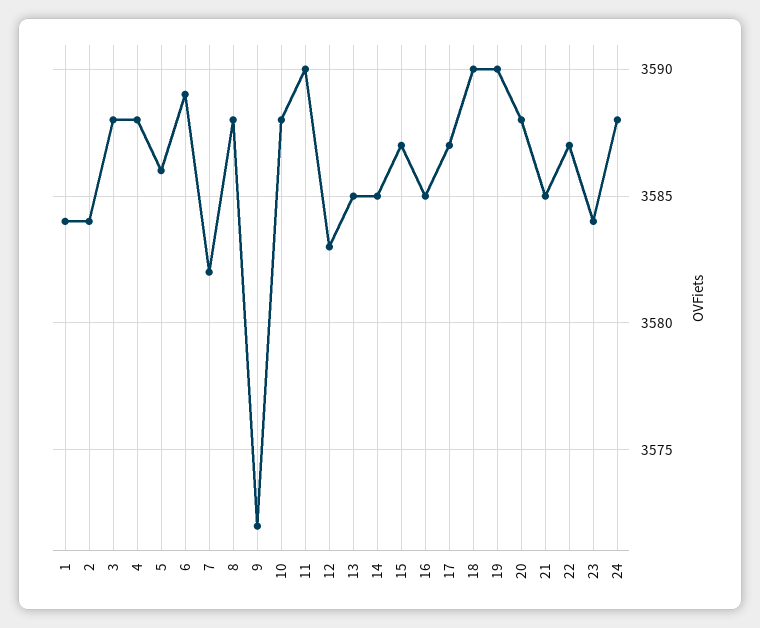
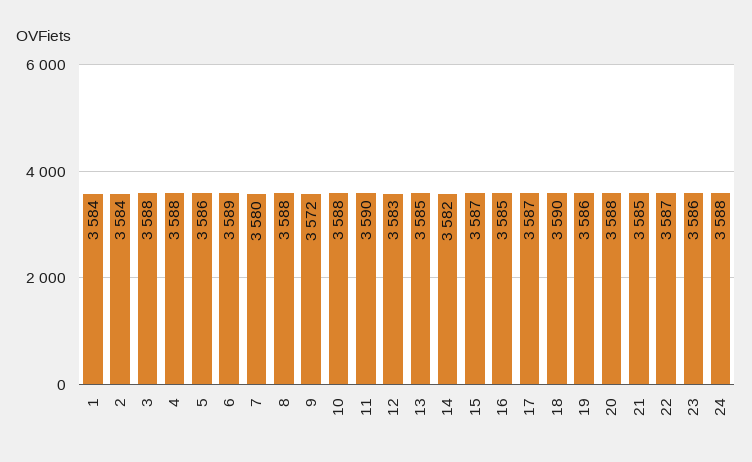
7: 3582 -> 3580
14: 3585 -> 3582
19: 3590 -> 3586
23: 3584 -> 3586

